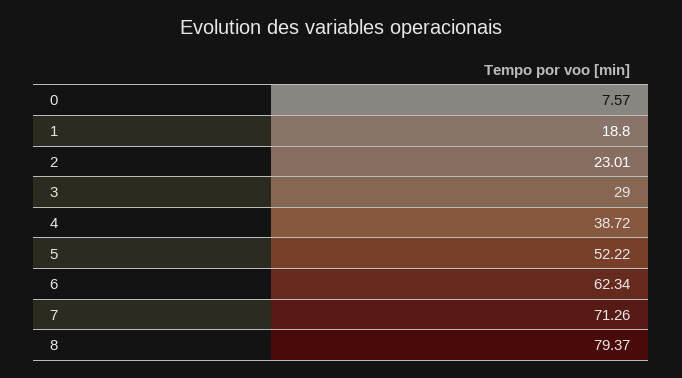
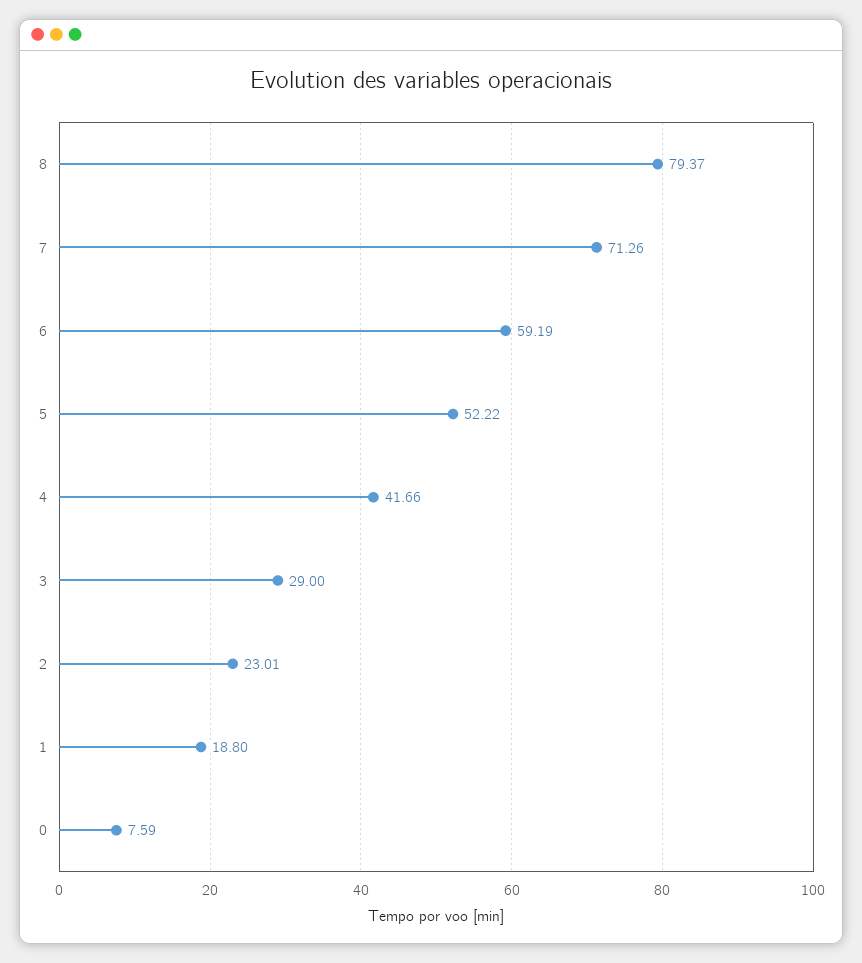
0: 7.57 -> 7.59
4: 38.72 -> 41.66
6: 62.34 -> 59.19

